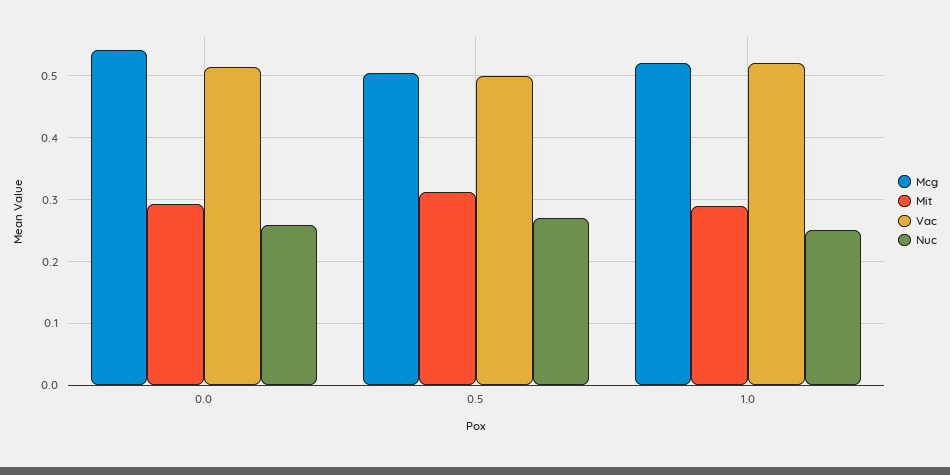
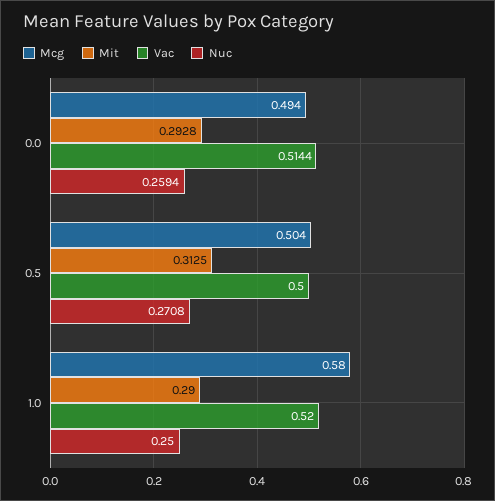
Mcg, 0.0: 0.54 -> 0.494
Mcg, 1.0: 0.52 -> 0.58

